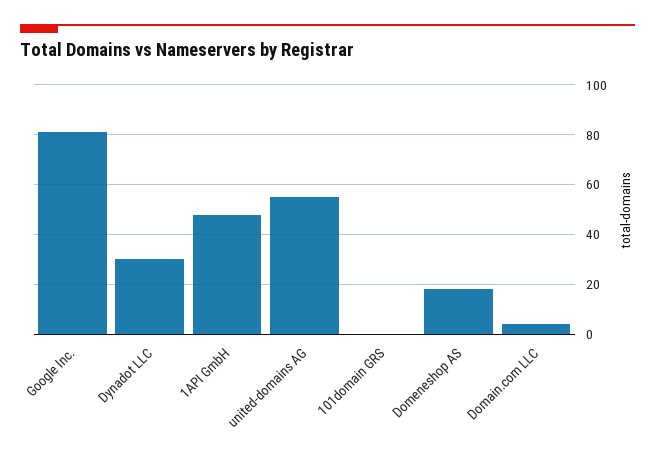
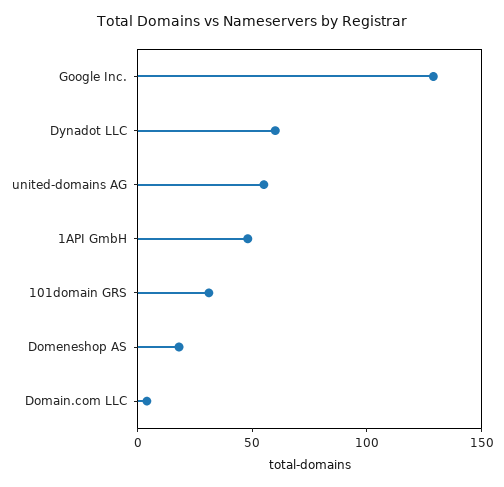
Google Inc.: 80 -> 130
Dynadot LLC: 30 -> 60
101domain GRS: 0 -> 30

